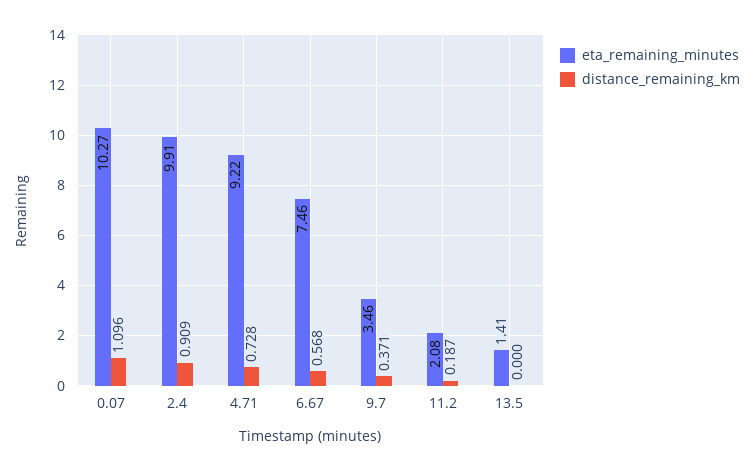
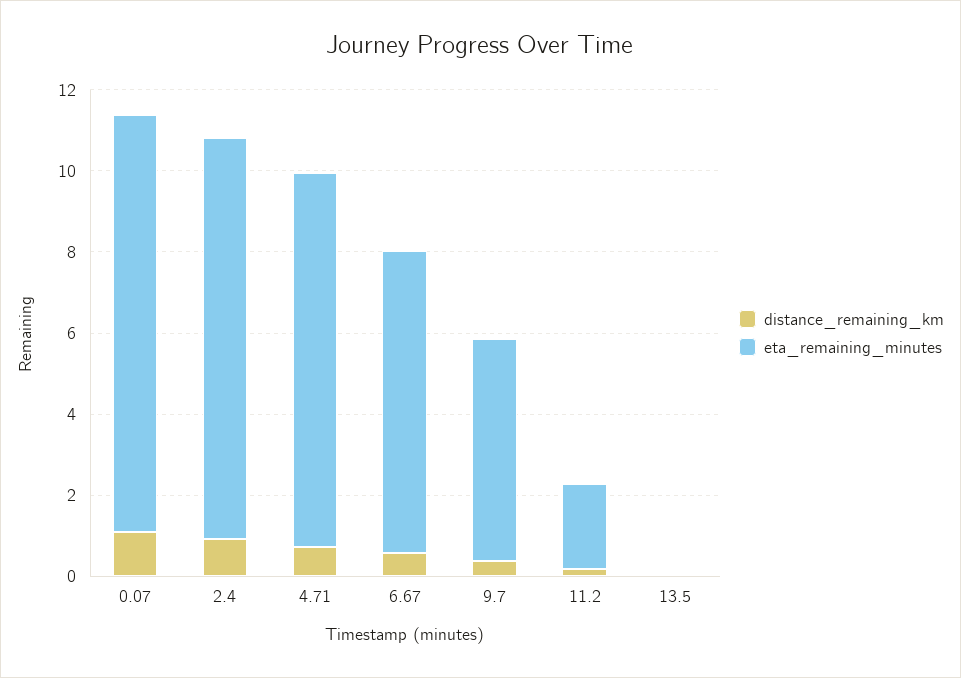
eta_remaining_minutes, 9.7: 3.46 -> 5.5
eta_remaining_minutes, 13.5: 1.41 -> 0

